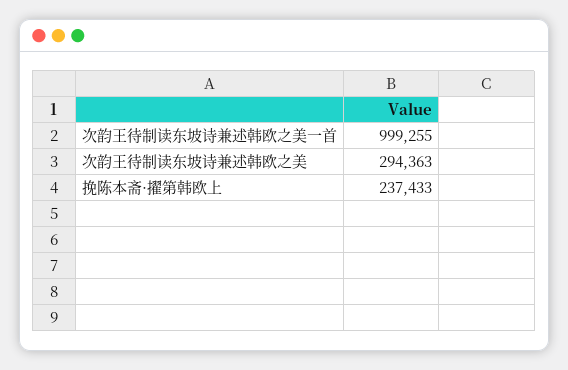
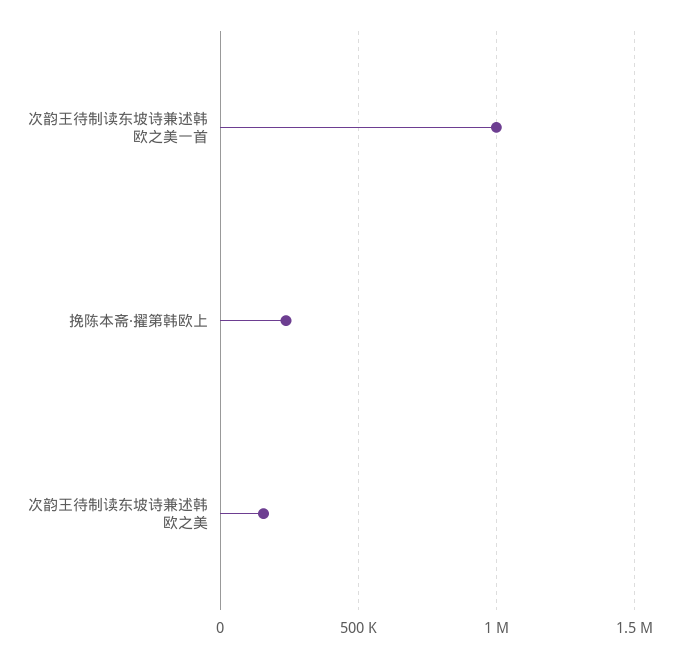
次韵王待制读东坡诗兼述韩欧之美: 294363 -> 150000

